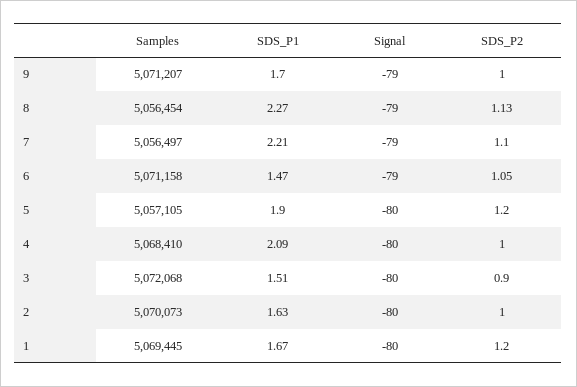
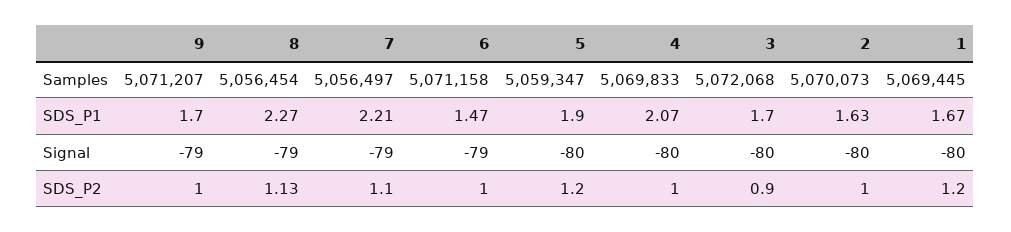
SDS_P2, 6: 1.05 -> 1
Samples, 5: 5057105 -> 5059347
Samples, 4: 5068410 -> 5069833
SDS_P1, 4: 2.09 -> 2.07
SDS_P1, 3: 1.51 -> 1.7

